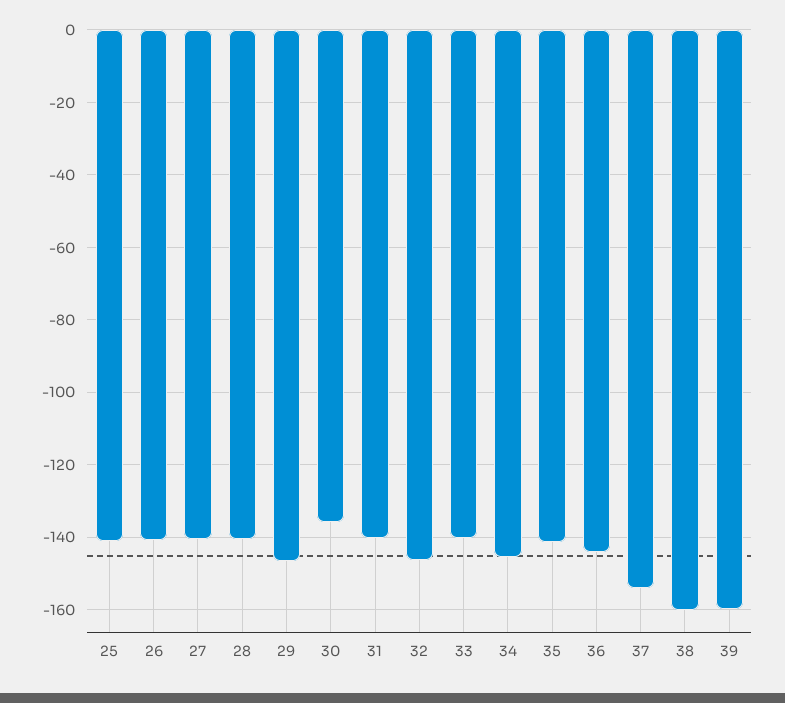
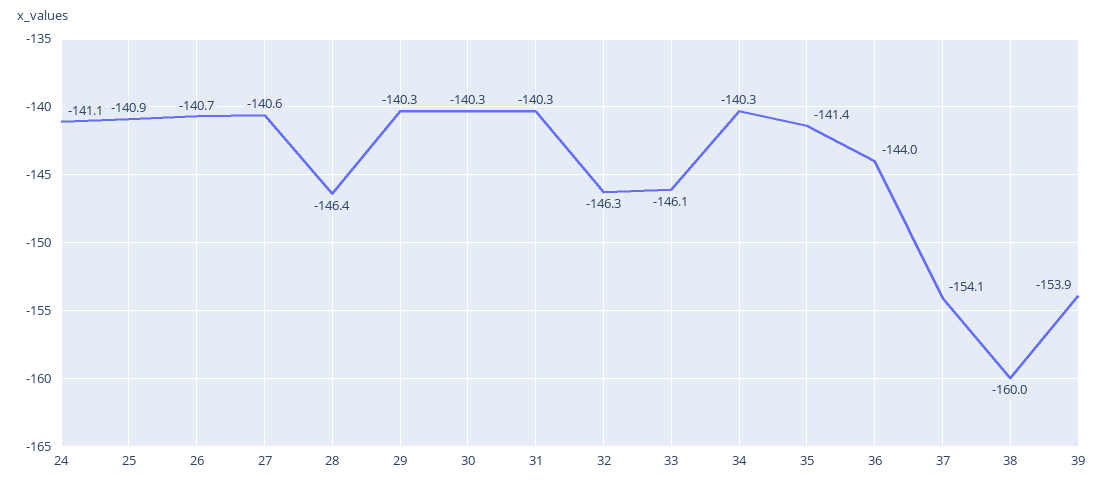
28: -140 -> -146.4
29: -146 -> -140.3
30: -136 -> -140.3
33: -140 -> -146.1
34: -146 -> -140.3
39: -160 -> -153.9
24: none -> -141.1

